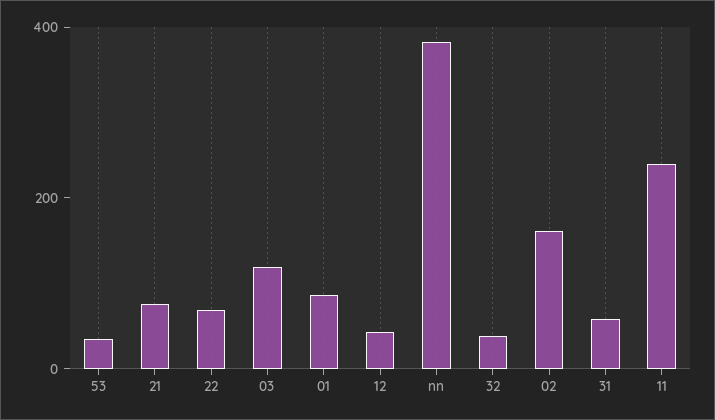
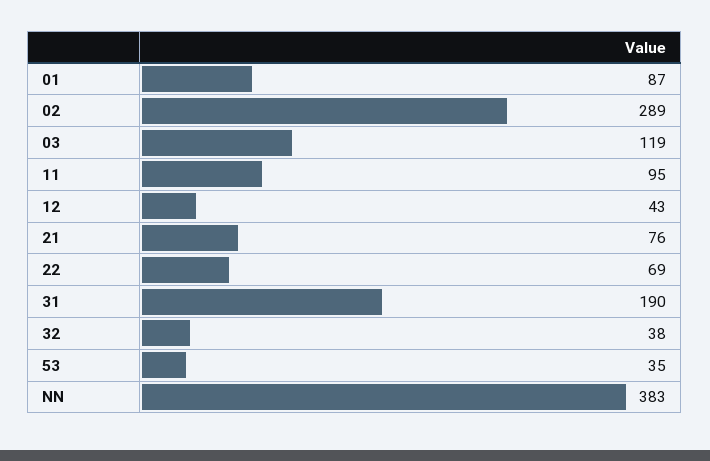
02: 150 -> 289
31: 50 -> 190
11: 250 -> 95

